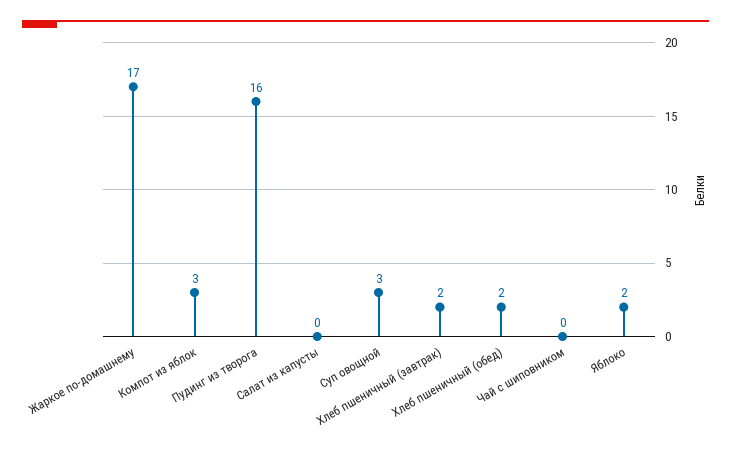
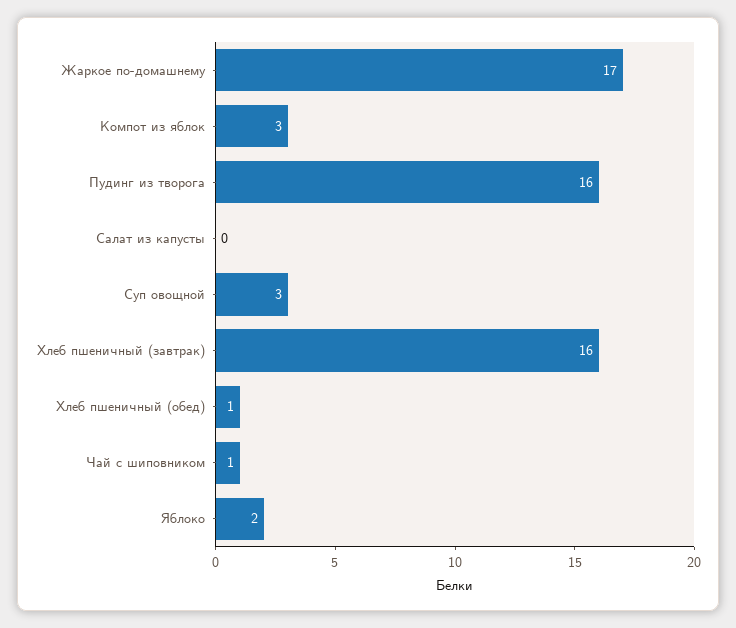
Хлеб пшеничный (завтрак): 2 -> 16
Хлеб пшеничный (обед): 2 -> 1
Чай с шиповником: 0 -> 1

